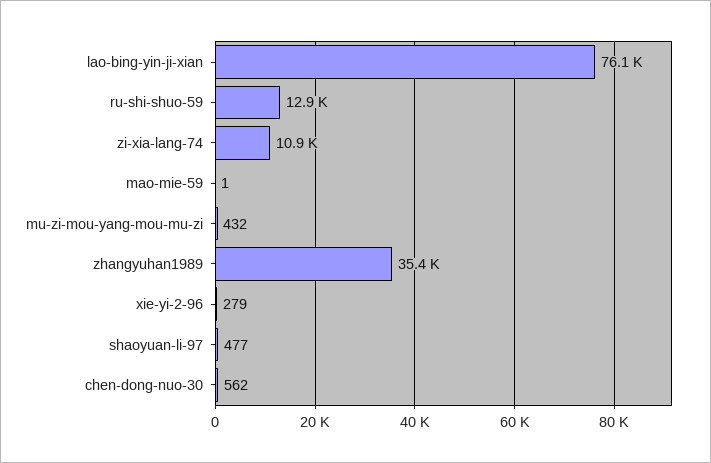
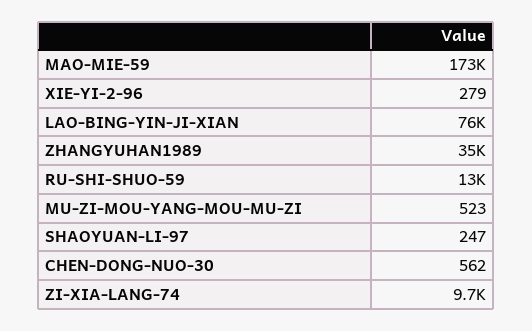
zi-xia-lang-74: 10900 -> 9700
mao-mie-59: 1 -> 173000
mu-zi-mou-yang-mou-mu-zi: 432 -> 523
shaoyuan-li-97: 477 -> 247

